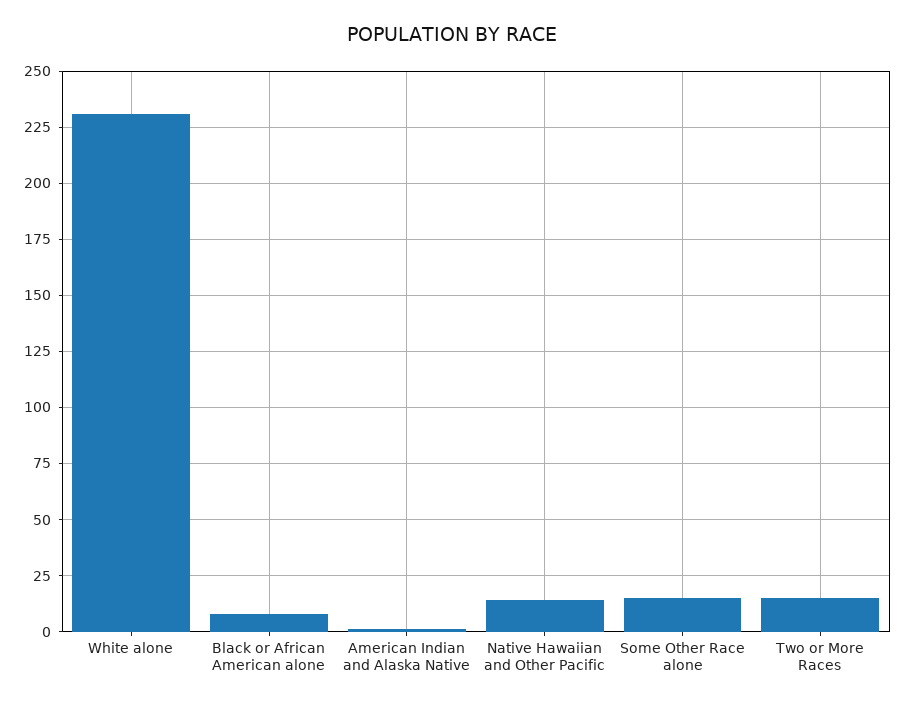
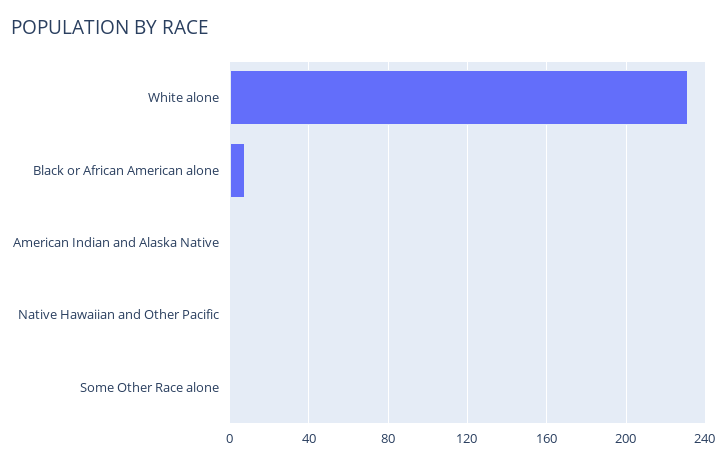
Native Hawaiian and Other Pacific: 15 -> 0
Some Other Race alone: 15 -> 0
Two or More Races: 15 -> none

